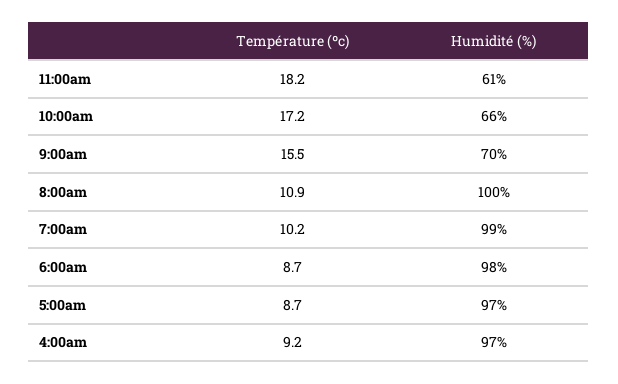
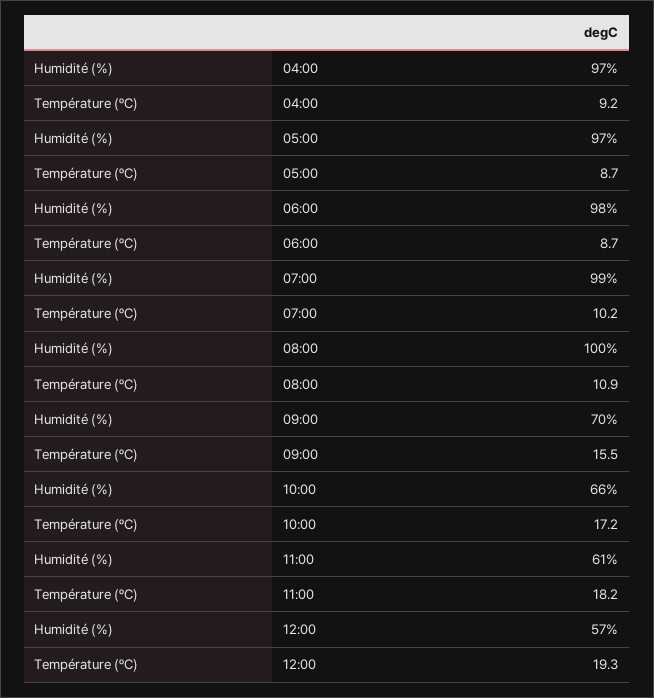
Humidité (%), 12:00: none -> 57
Température (ºc), 12:00: none -> 19.3

